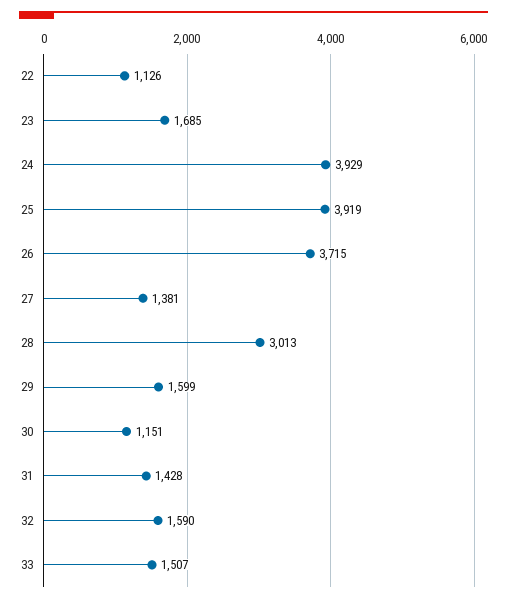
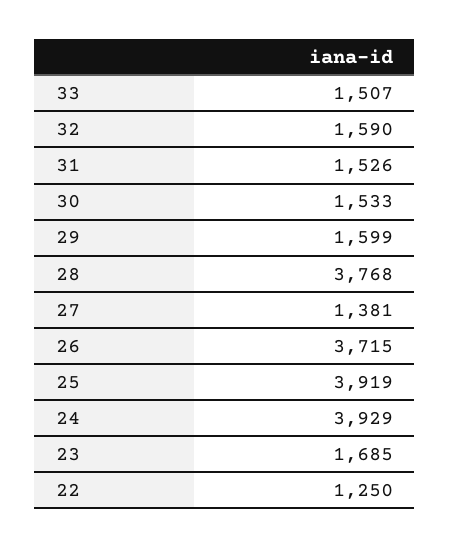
22: 1126 -> 1250
28: 3013 -> 3768
30: 1151 -> 1533
31: 1428 -> 1526

